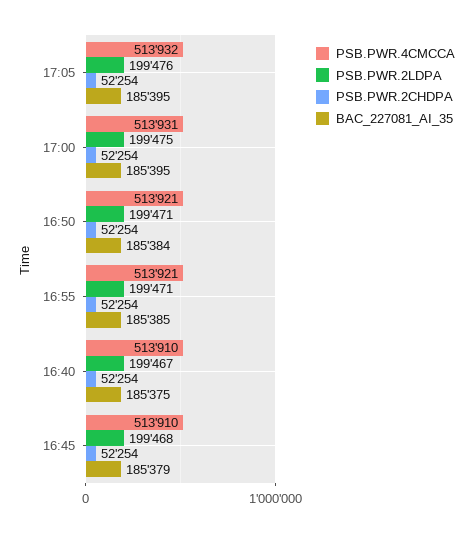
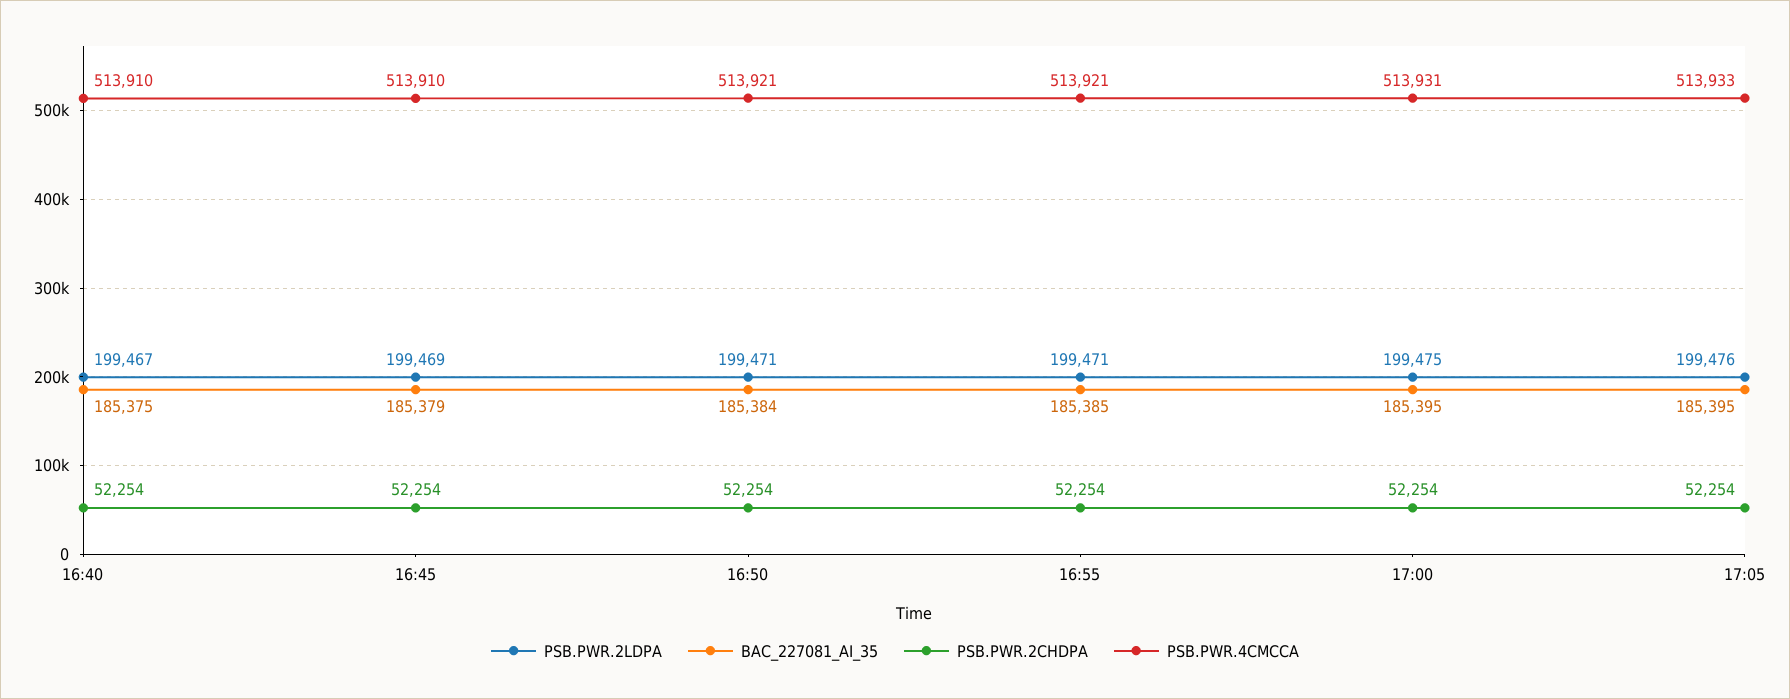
PSB.PWR.4CMCCA, 17:05: 513932 -> 513933
PSB.PWR.2LDPA, 16:45: 199468 -> 199469

